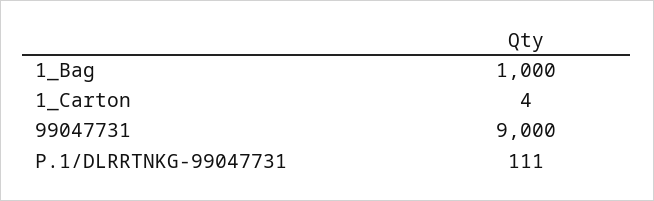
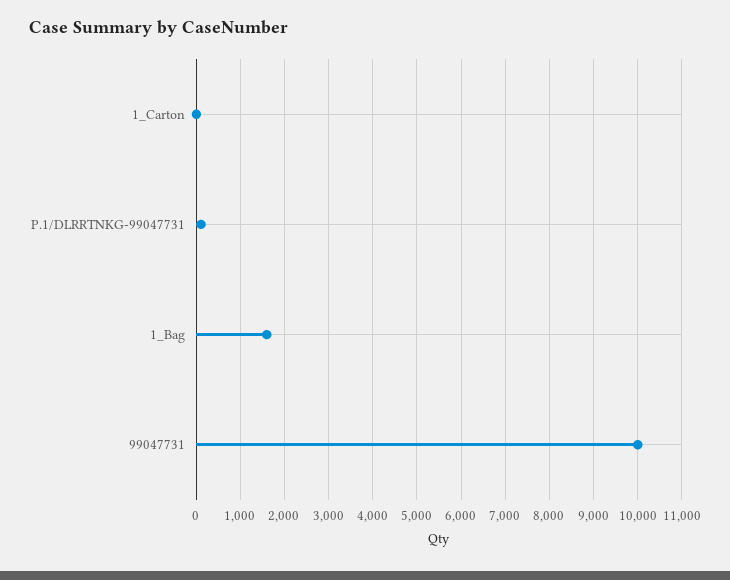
1_Bag: 1000 -> 1600
99047731: 9000 -> 10000

